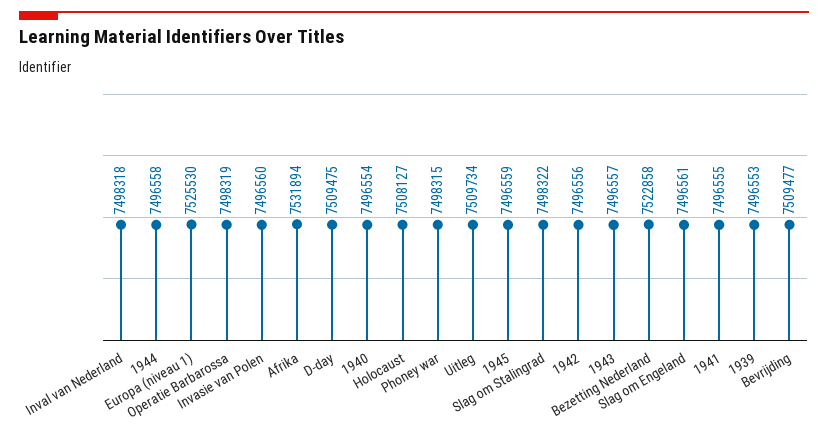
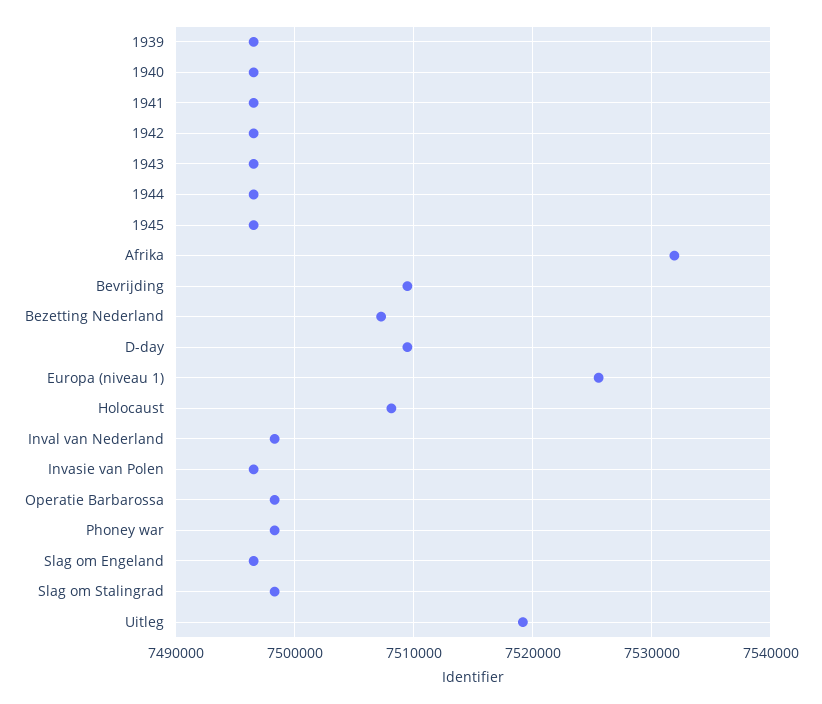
Uitleg: 7509734 -> 7519000
Bezetting Nederland: 7522858 -> 7507000

